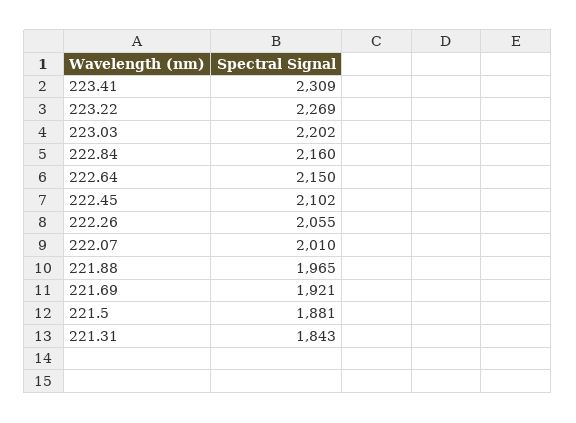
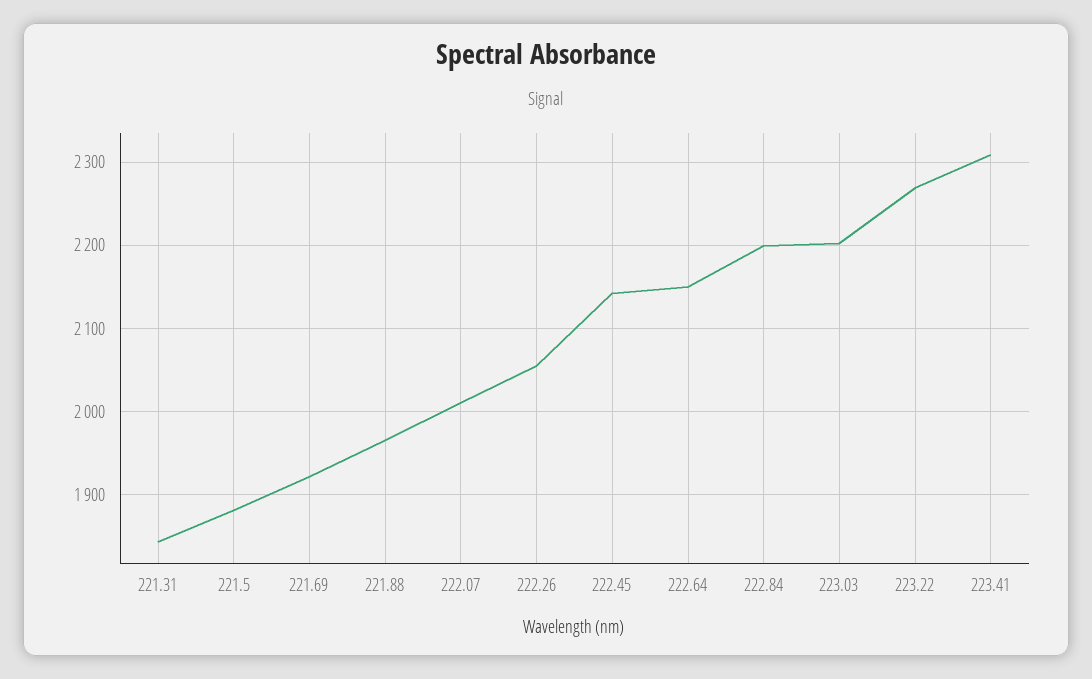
222.84: 2160 -> 2200
222.45: 2102 -> 2140

